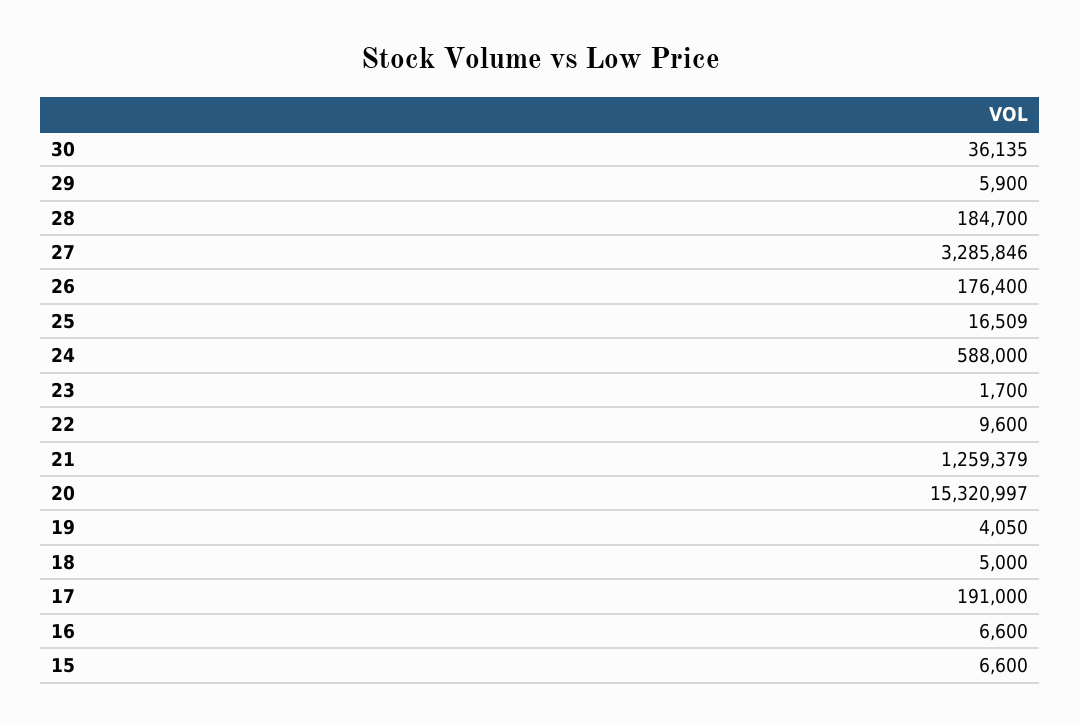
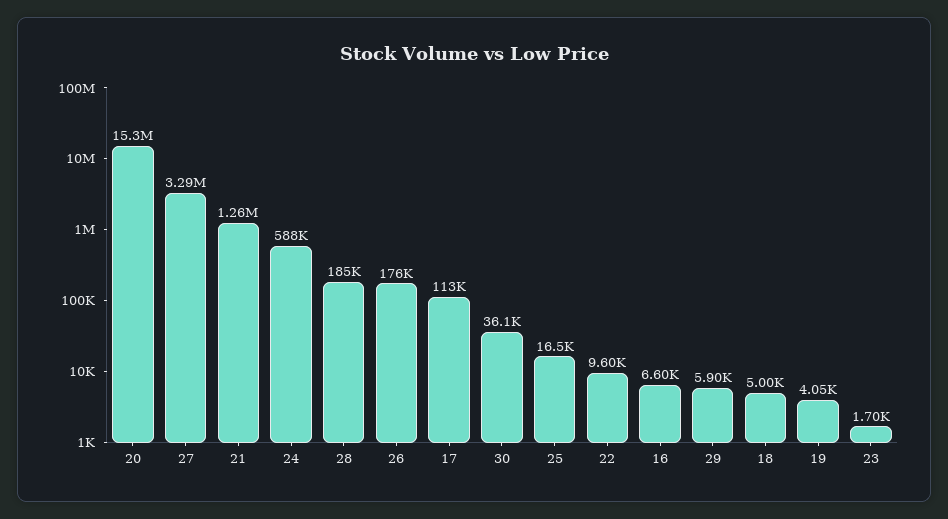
17: 191000 -> 113000
15: 6600 -> none

